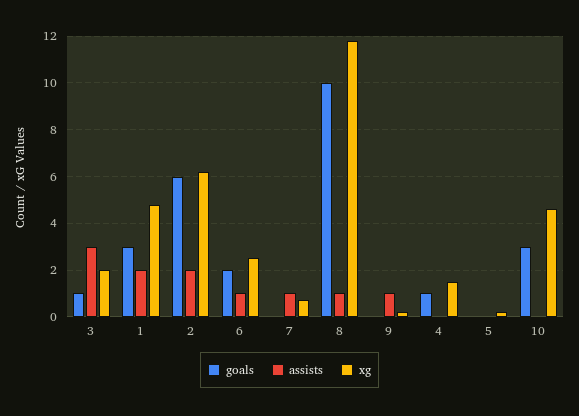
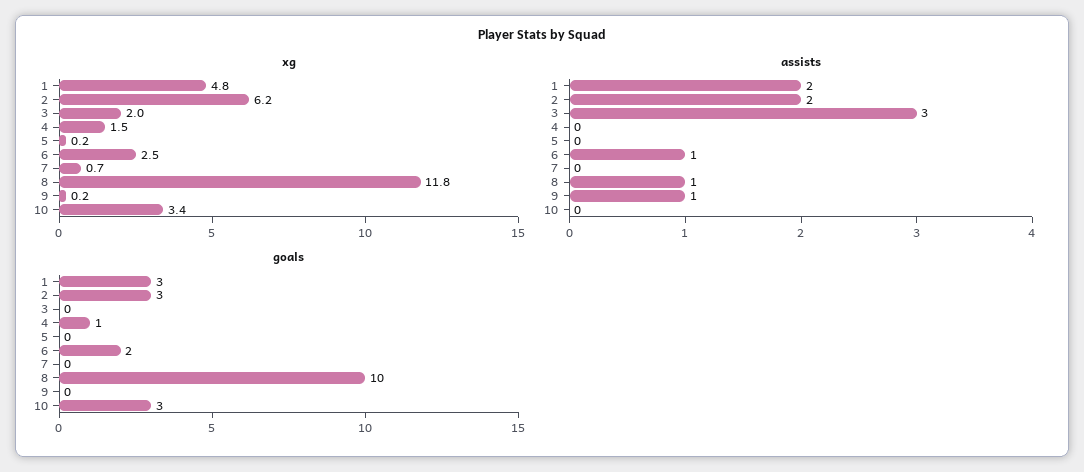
goals, 3: 1 -> 0
goals, 2: 6 -> 3
assists, 7: 1 -> 0
xg, 10: 4.5 -> 3.4

